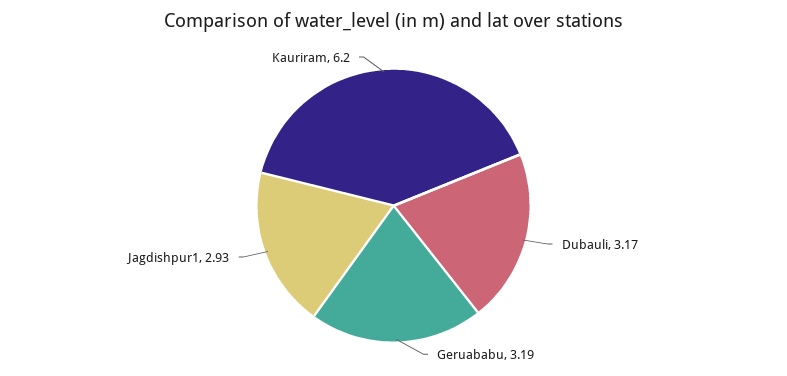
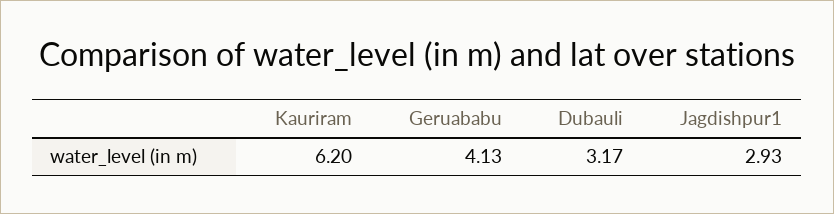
Geruababu: 3.19 -> 4.13

